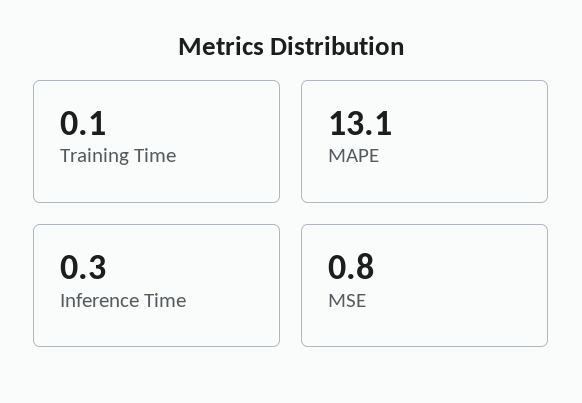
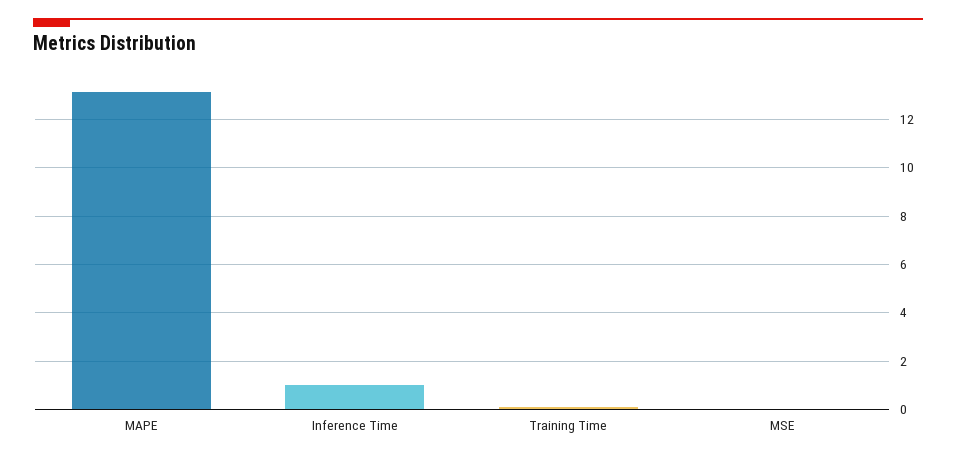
Inference Time: 0.3 -> 1
MSE: 0.8 -> 0

